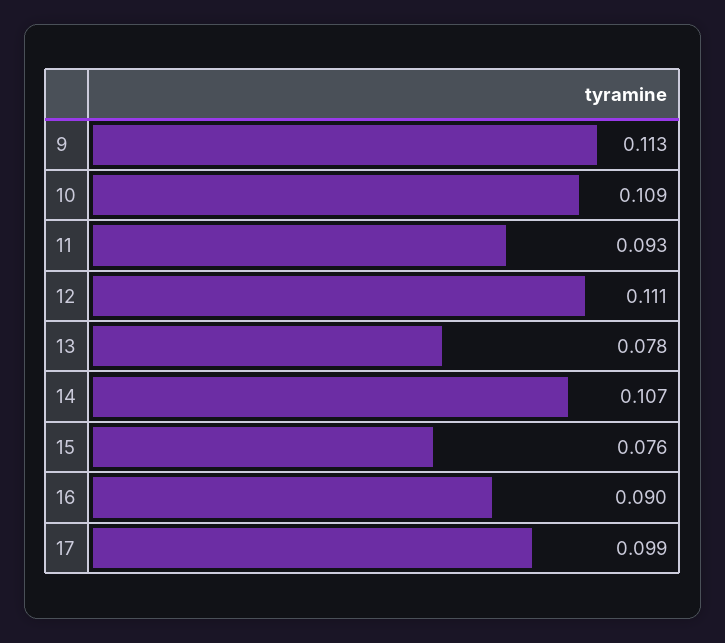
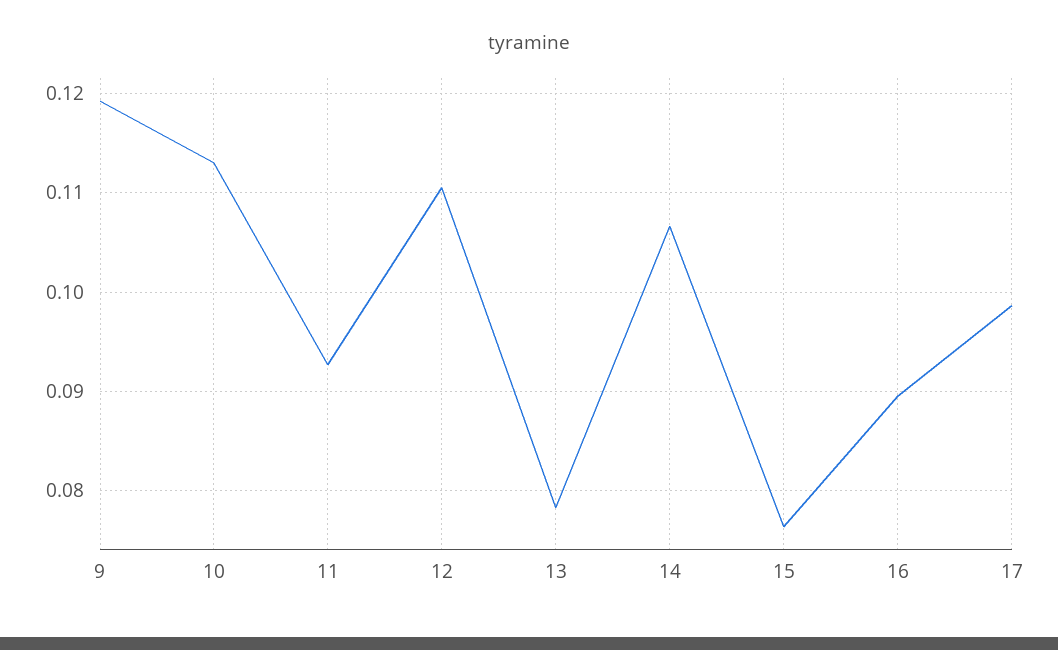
9: 0.113 -> 0.119
10: 0.109 -> 0.113

